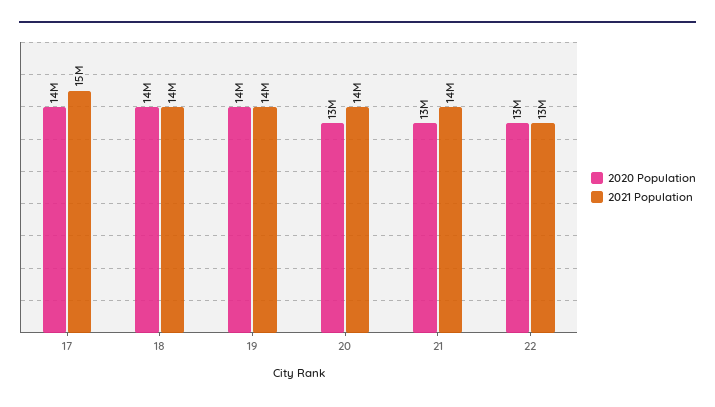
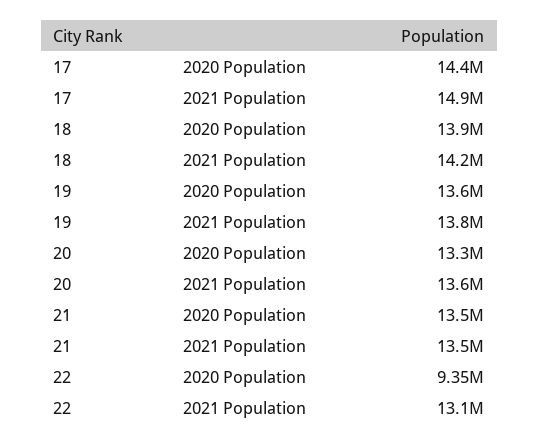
2020 Population, 22: 13000000 -> 9350000

